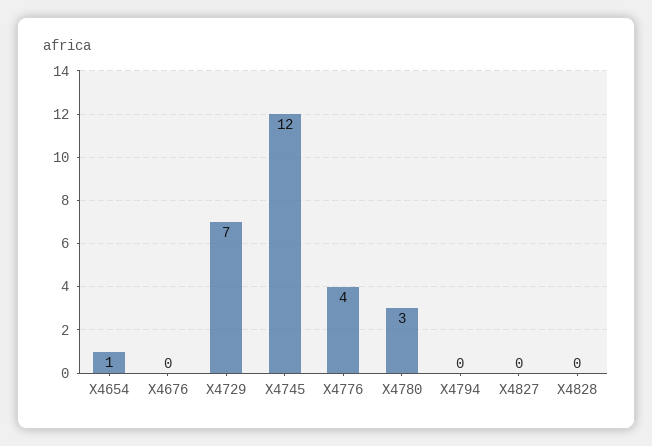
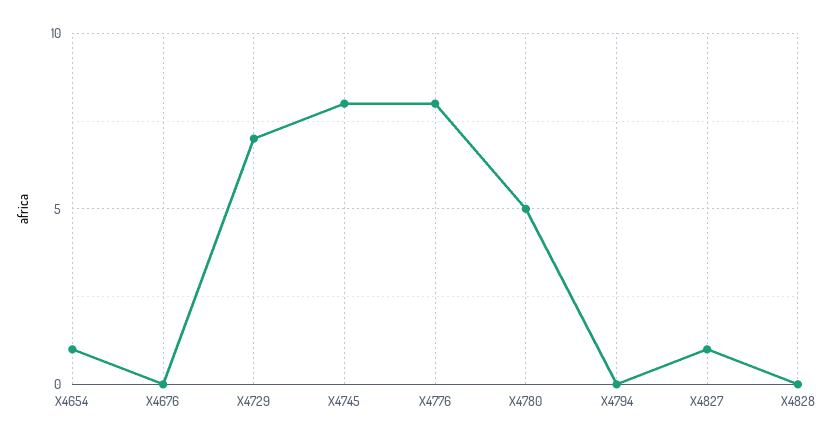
X4745: 12 -> 8
X4776: 4 -> 8
X4780: 3 -> 5
X4827: 0 -> 1

